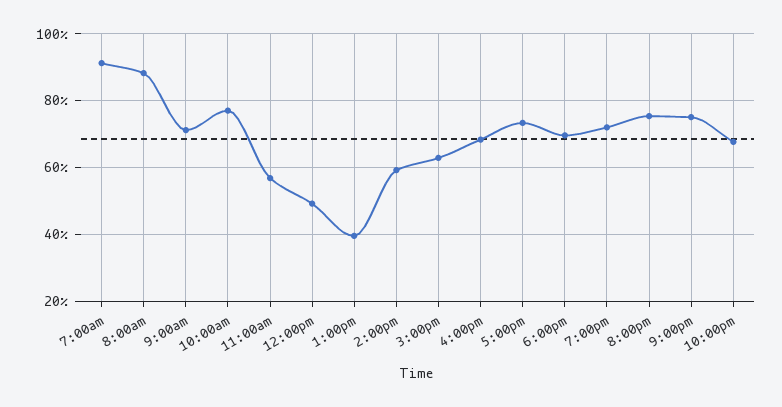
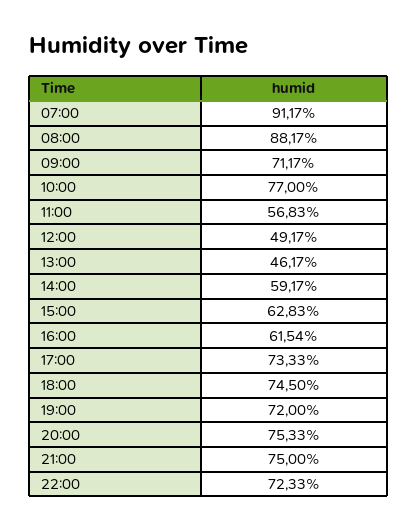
1:00pm: 40 -> 46.17
4:00pm: 68 -> 61.54
6:00pm: 70 -> 74.5
10:00pm: 68 -> 72.33

